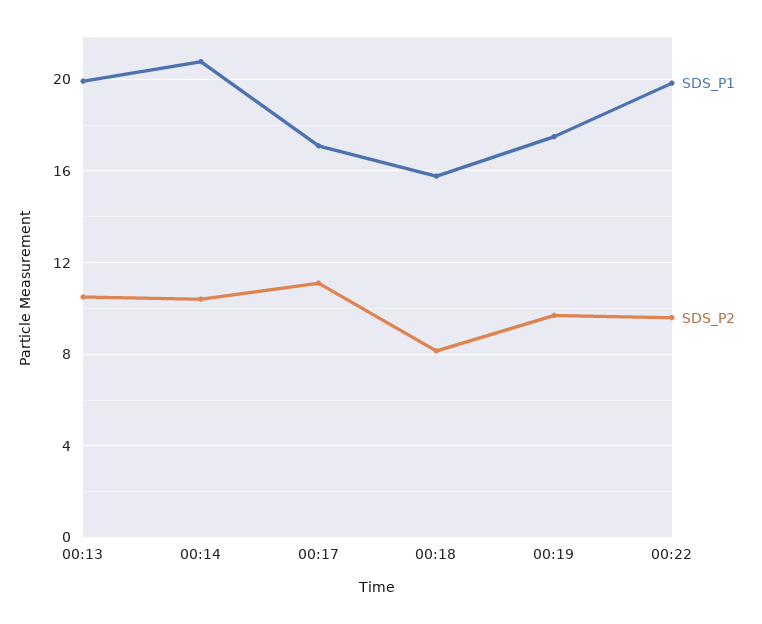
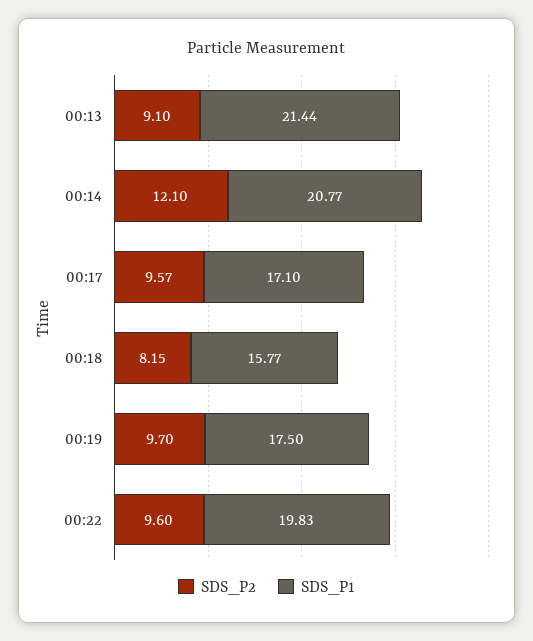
SDS_P1, 00:13: 20 -> 21.44
SDS_P2, 00:13: 10.5 -> 9.1
SDS_P2, 00:14: 10.5 -> 12.1
SDS_P2, 00:17: 11 -> 9.57

